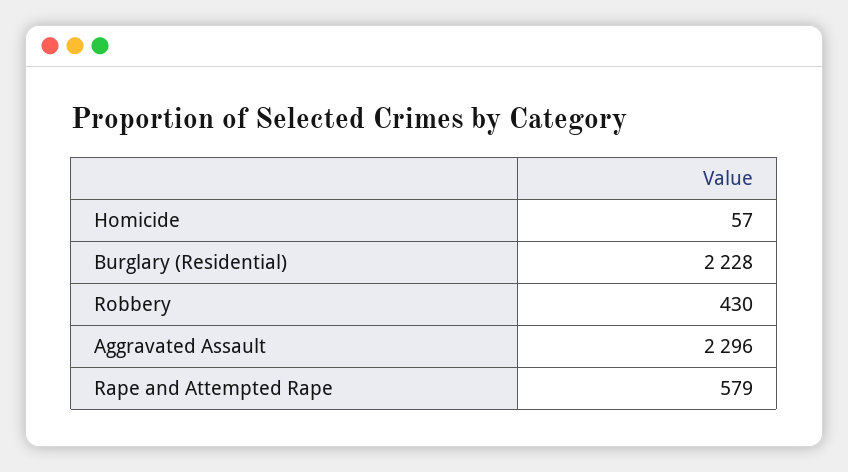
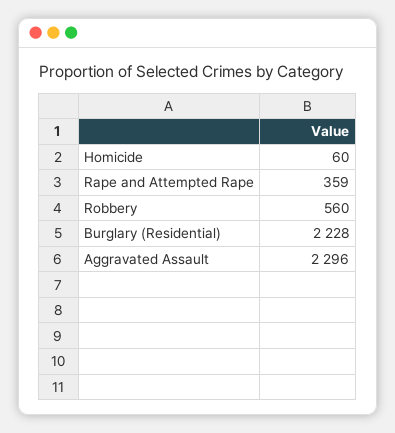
Homicide: 57 -> 60
Robbery: 430 -> 560
Rape and Attempted Rape: 579 -> 359

